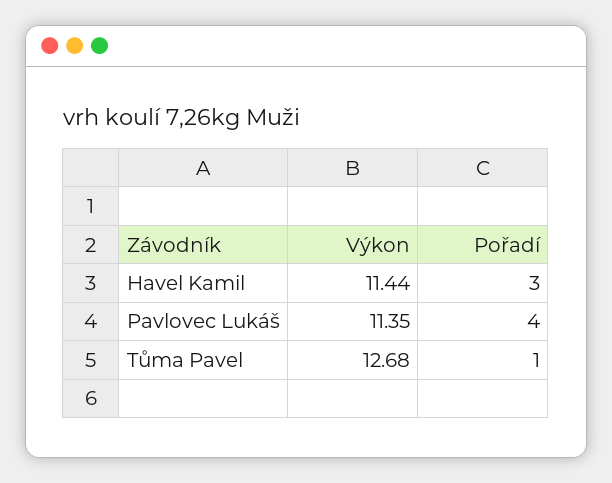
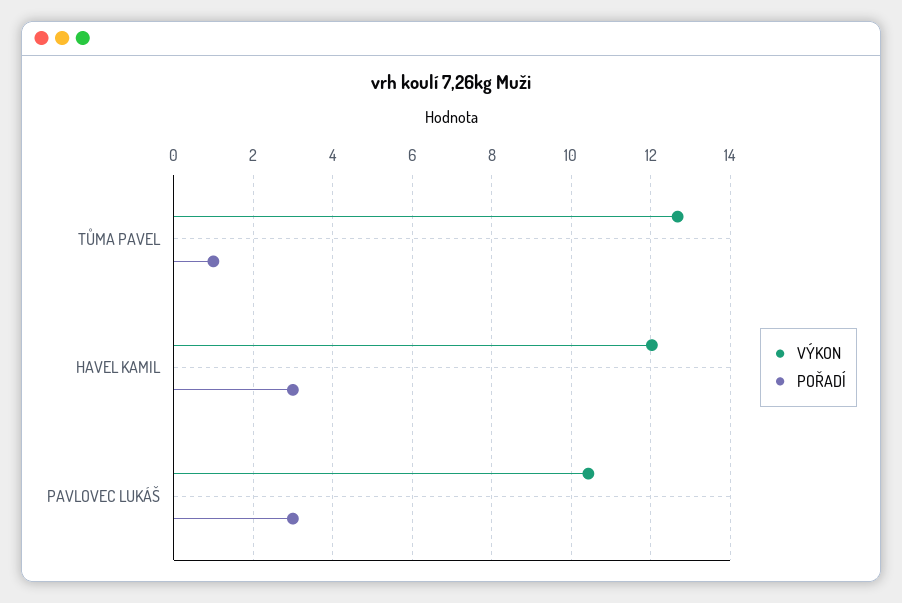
Výkon, Havel Kamil: 11.44 -> 12
Výkon, Pavlovec Lukáš: 11.35 -> 10.4
Pořadí, Pavlovec Lukáš: 4 -> 3

